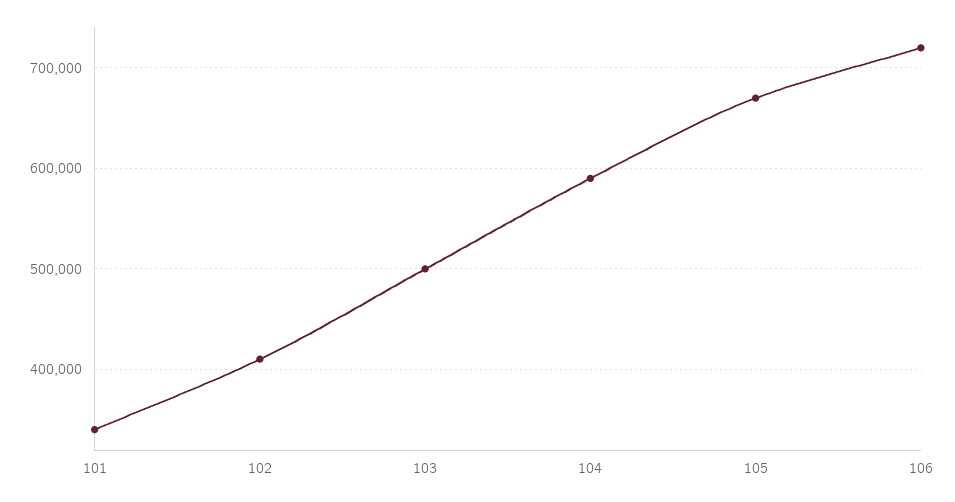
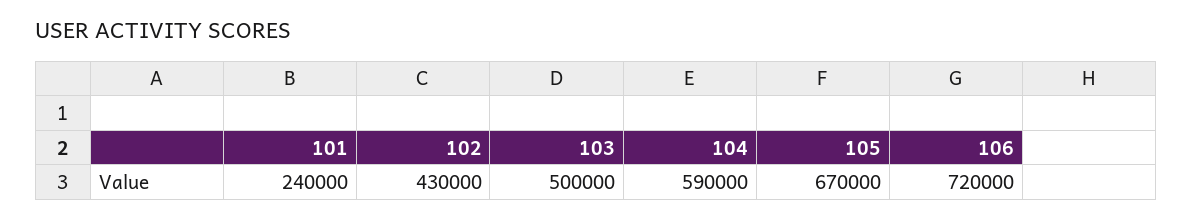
101: 340000 -> 240000
102: 410000 -> 430000

